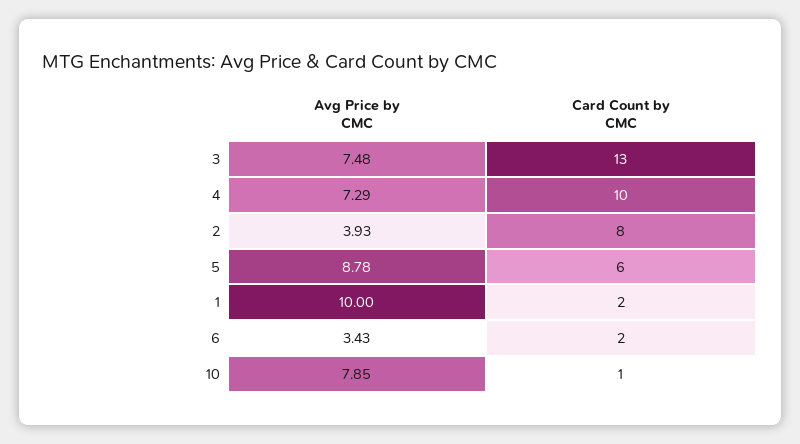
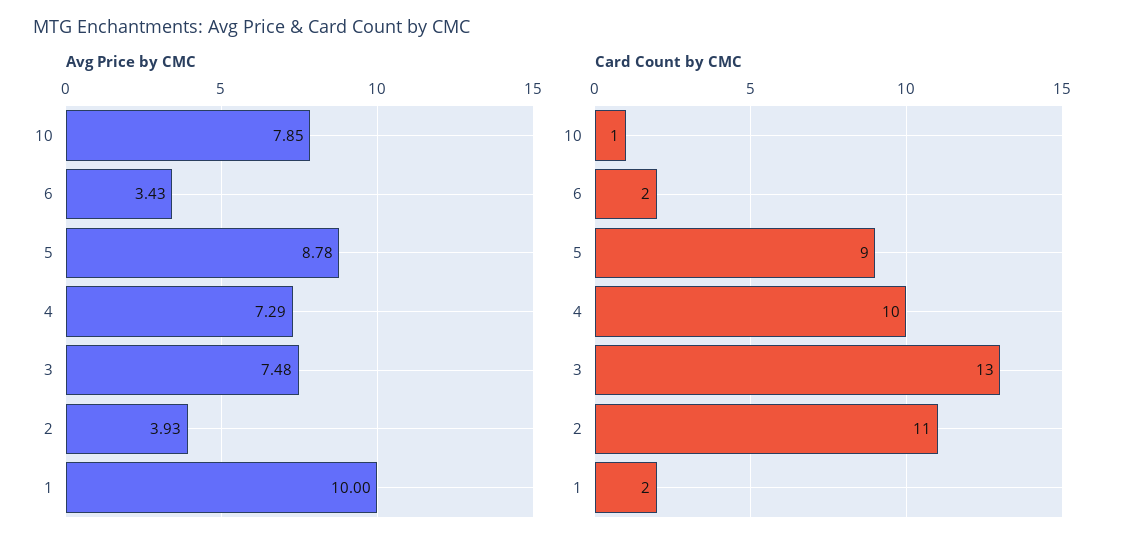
Card Count by CMC, 2: 8 -> 11
Card Count by CMC, 5: 6 -> 9

